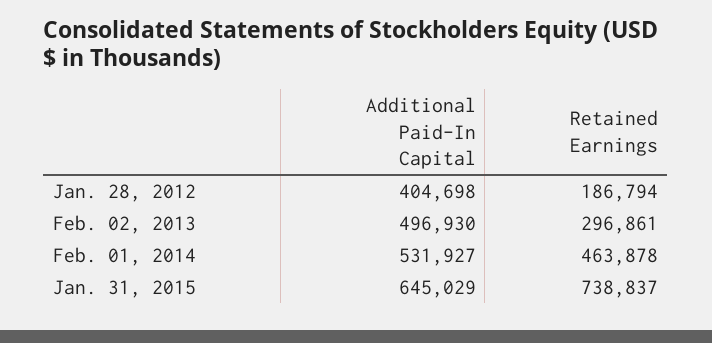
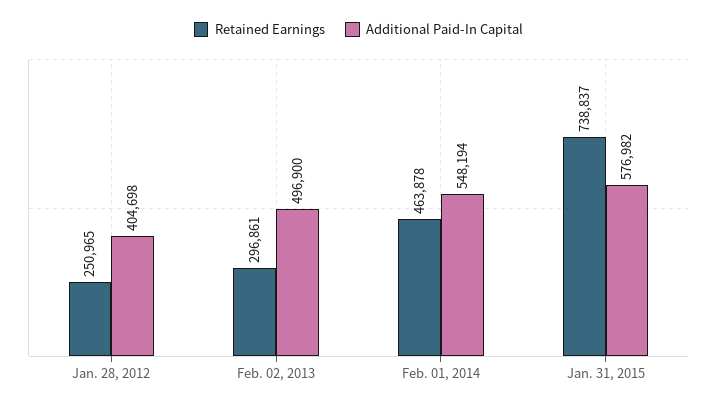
Retained Earnings, Jan. 28, 2012: 186794 -> 250965
Additional Paid-In Capital, Feb. 02, 2013: 496930 -> 496900
Additional Paid-In Capital, Feb. 01, 2014: 531927 -> 548194
Additional Paid-In Capital, Jan. 31, 2015: 645029 -> 576982

